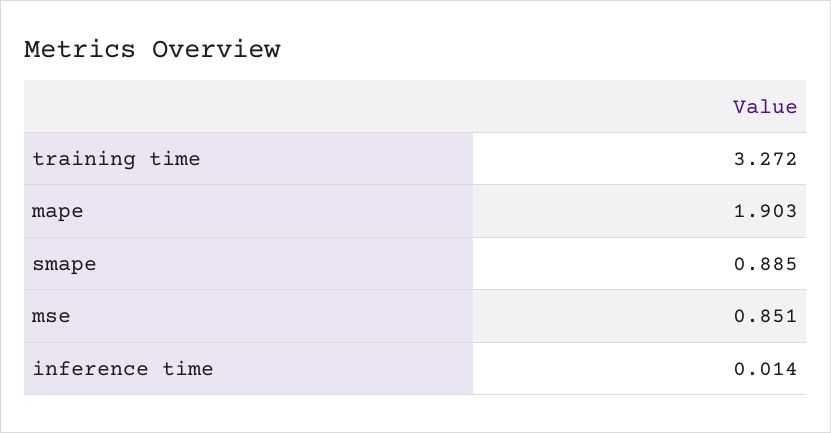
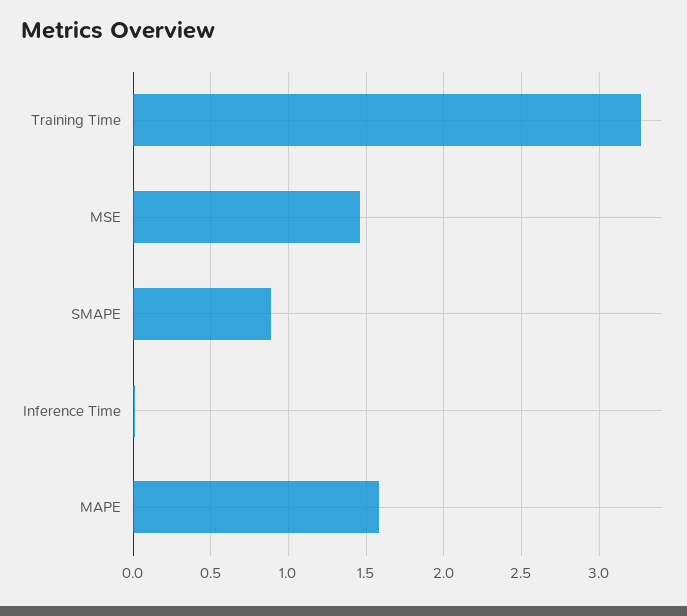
mape: 1.903 -> 1.6
mse: 0.851 -> 1.45

